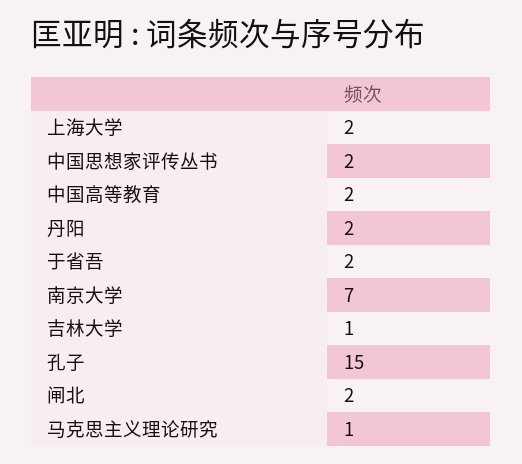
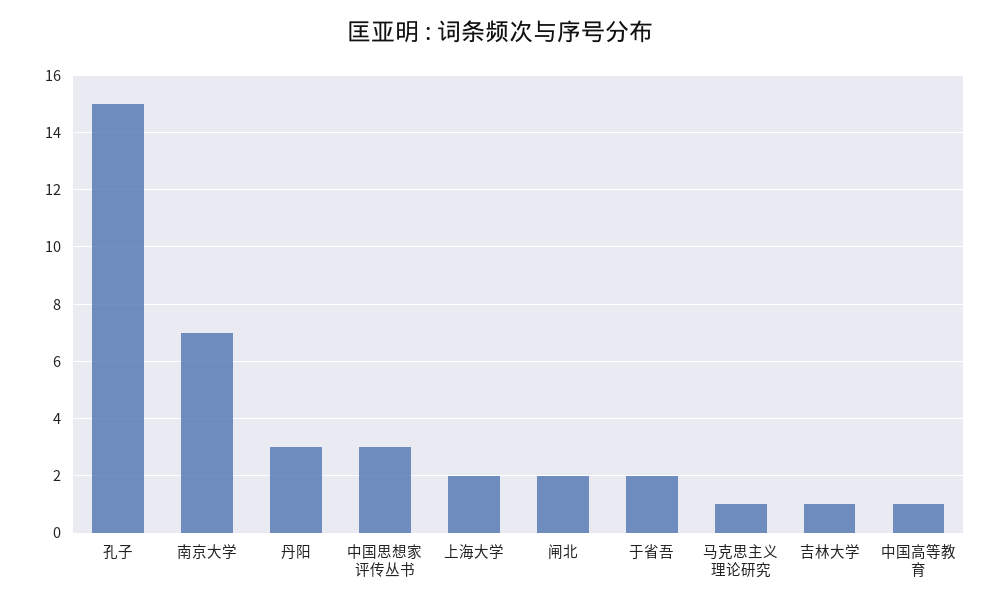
中国思想家评传丛书: 2 -> 3
中国高等教育: 2 -> 1
丹阳: 2 -> 3

